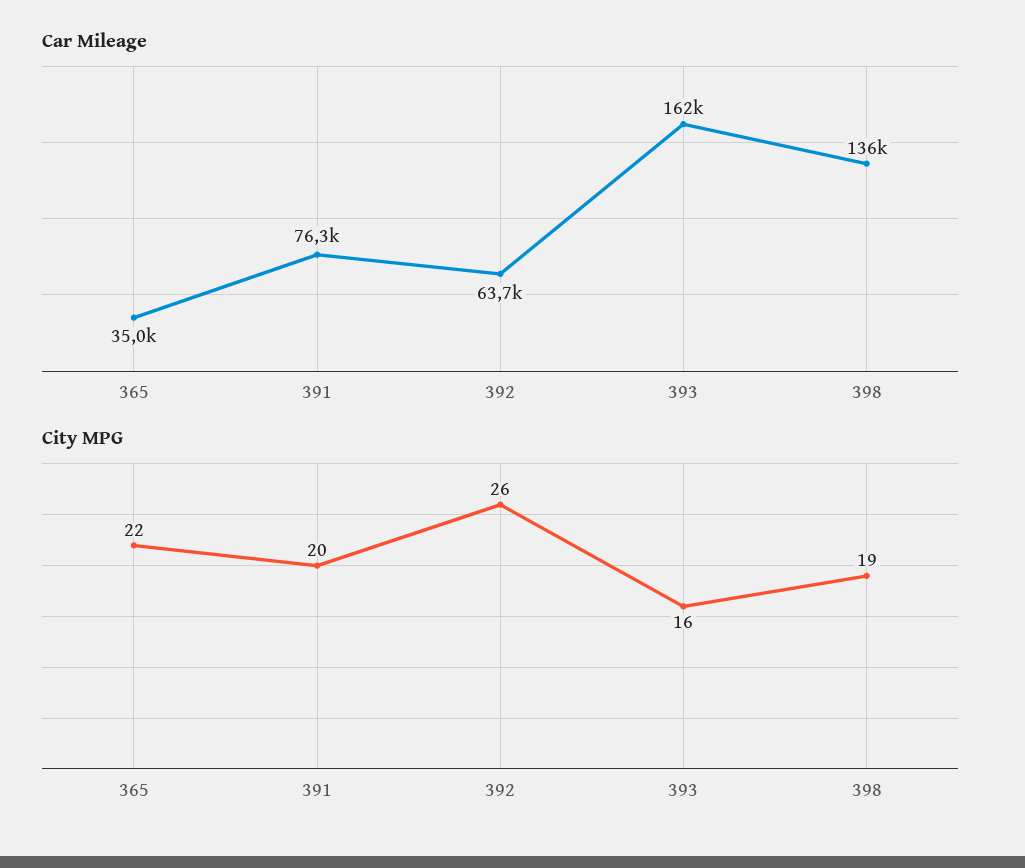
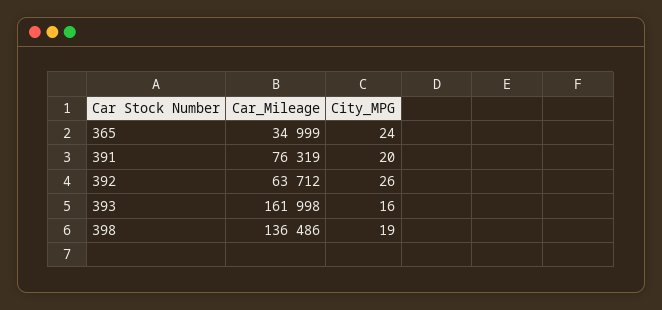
City MPG, 365: 22 -> 24

